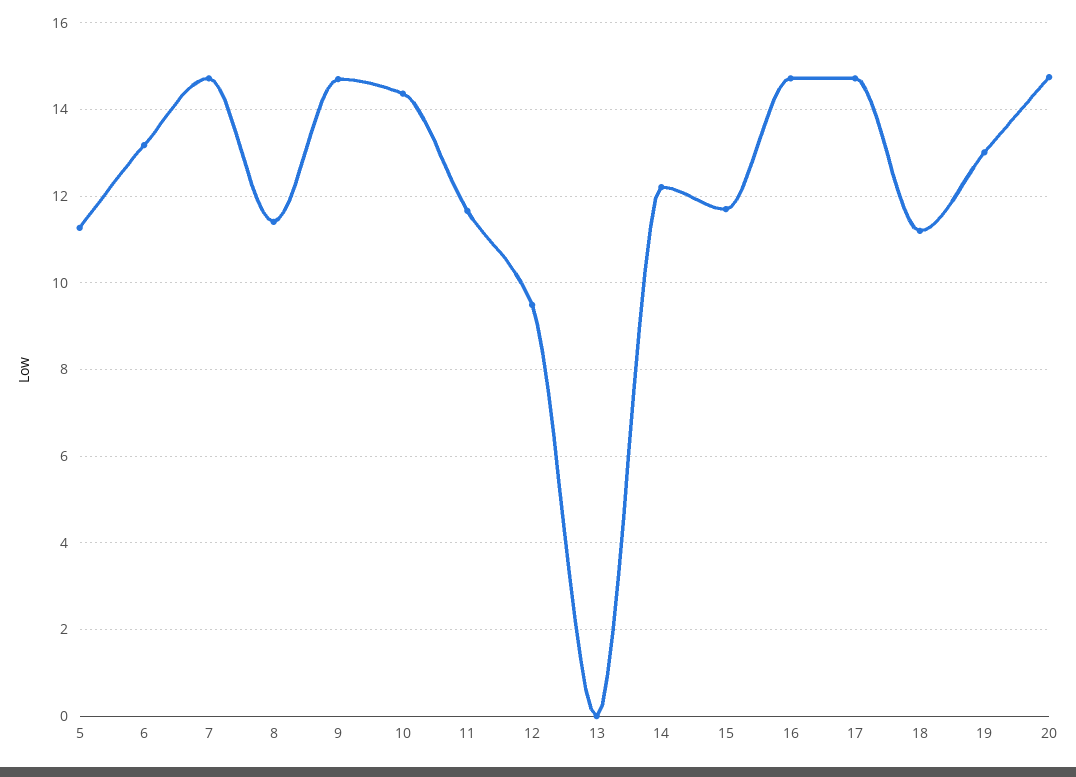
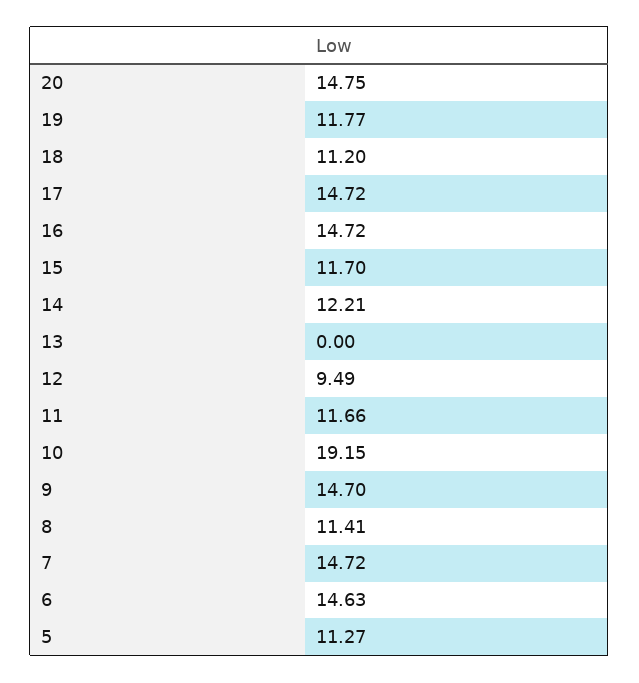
6: 13.2 -> 14.63
10: 14.4 -> 19.15
19: 13 -> 11.77

